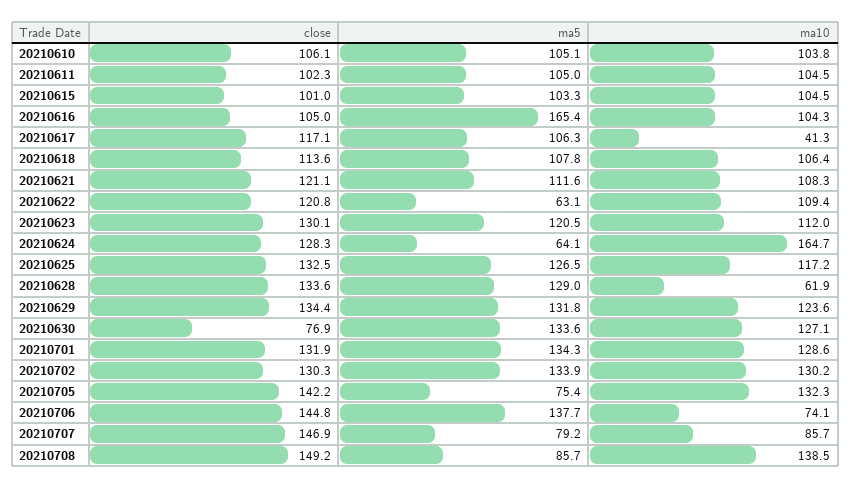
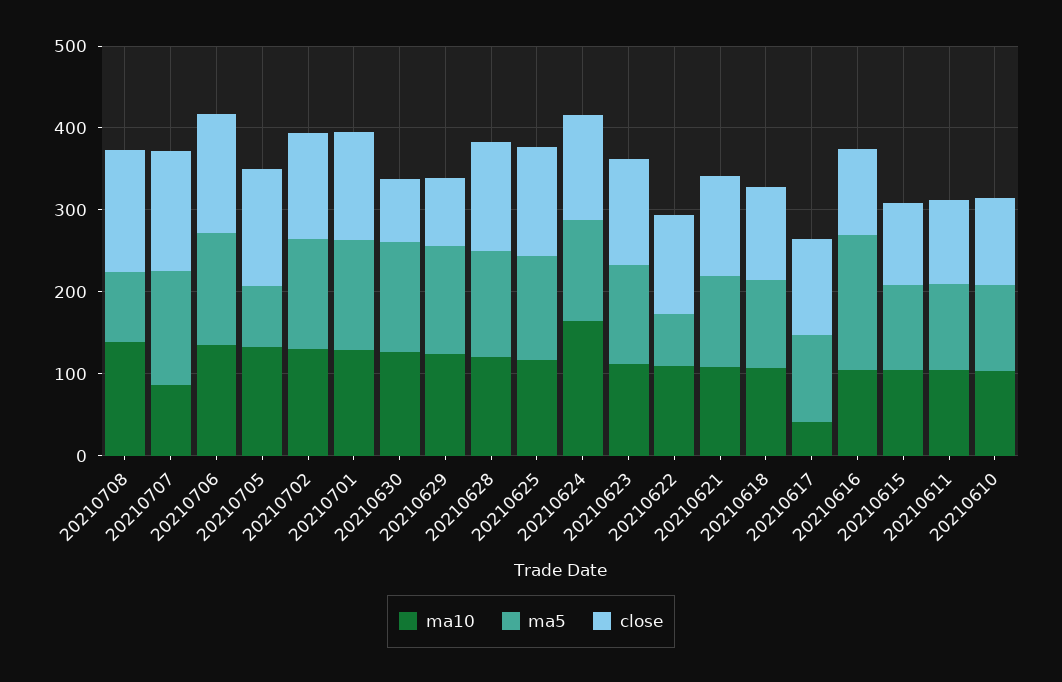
ma5, 20210624: 64.1 -> 120
ma10, 20210628: 61.9 -> 120
close, 20210629: 134.4 -> 80
ma10, 20210706: 74.1 -> 140
ma5, 20210707: 79.2 -> 140

